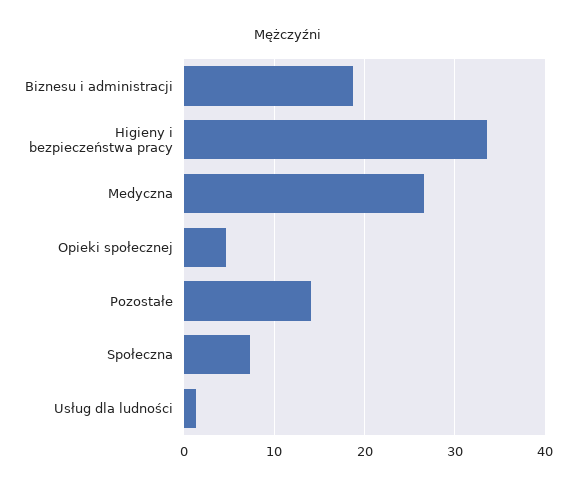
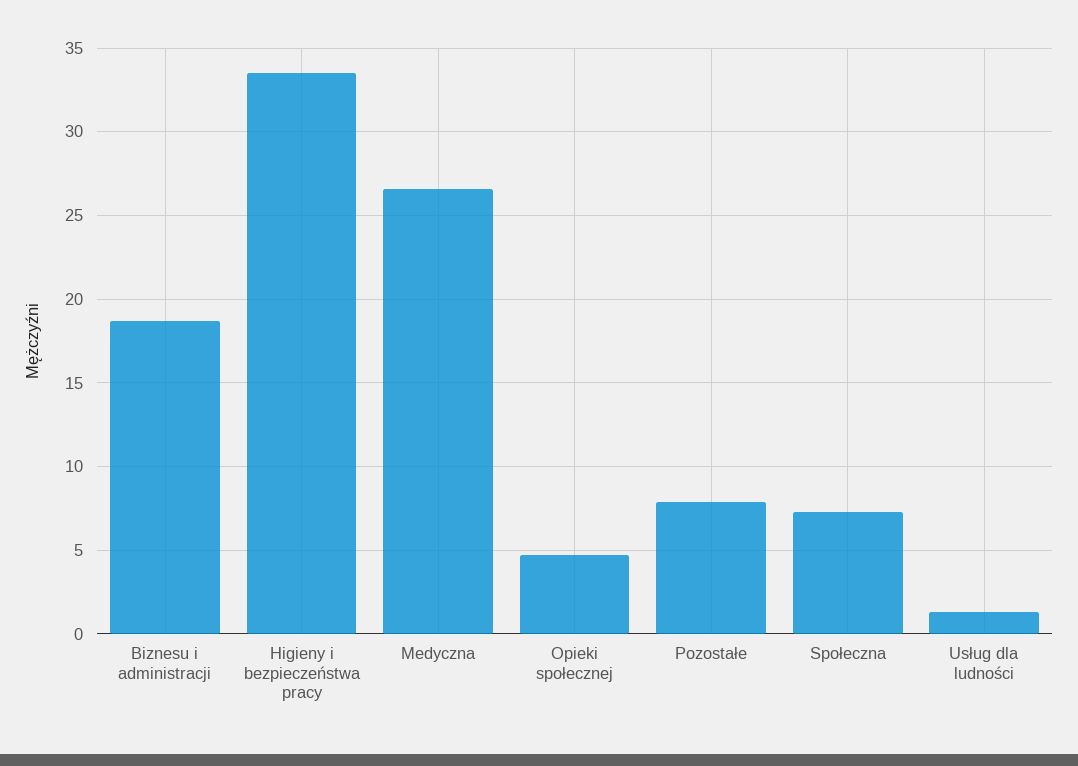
Pozostałe: 14 -> 8

